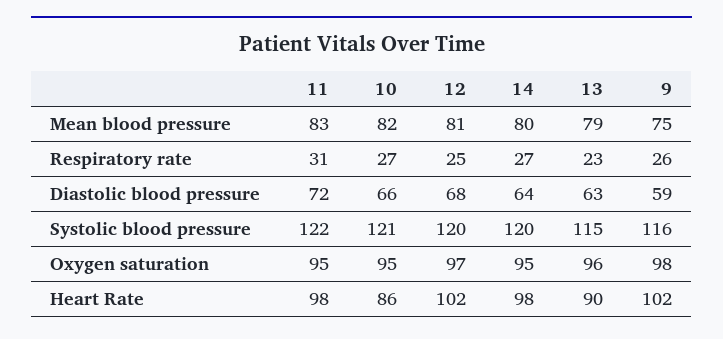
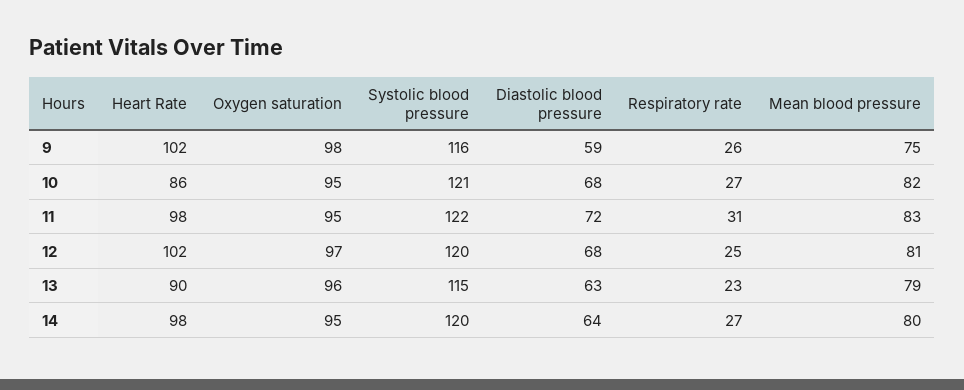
10, Diastolic blood pressure: 66 -> 68

